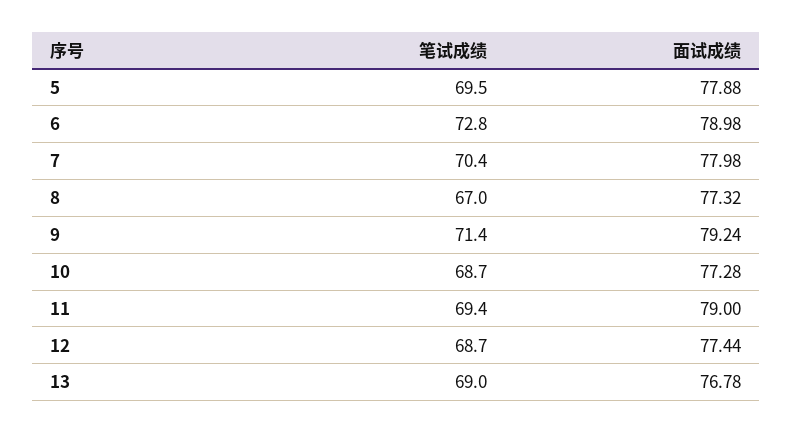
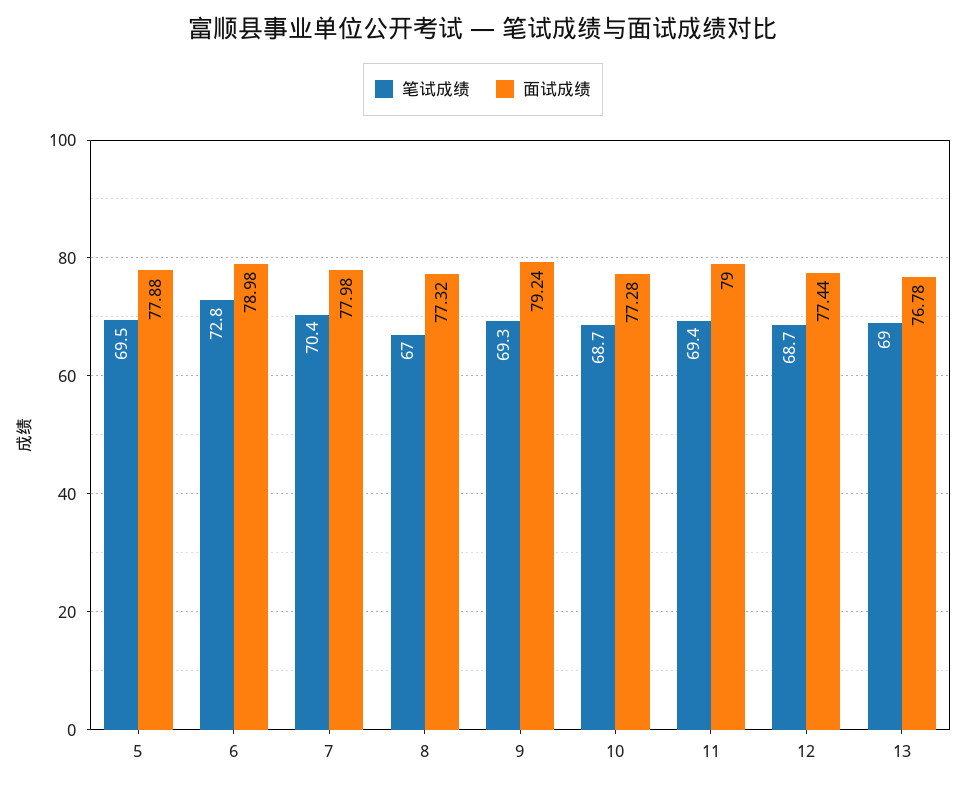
笔试成绩, 9: 71.4 -> 69.3

